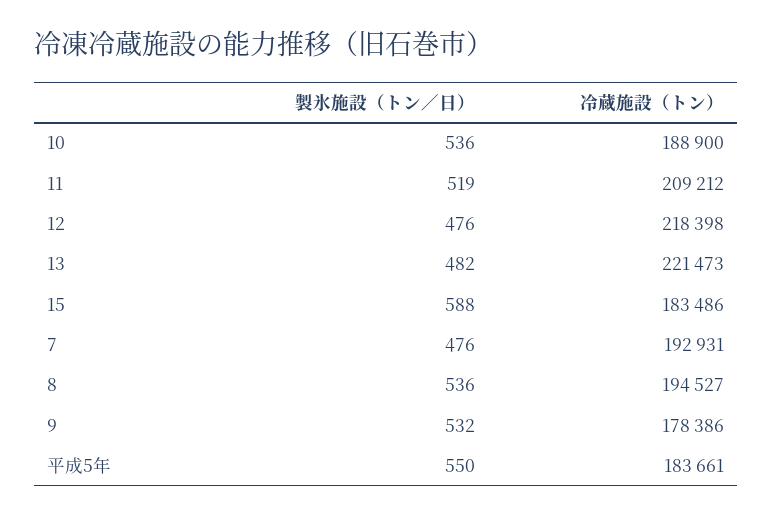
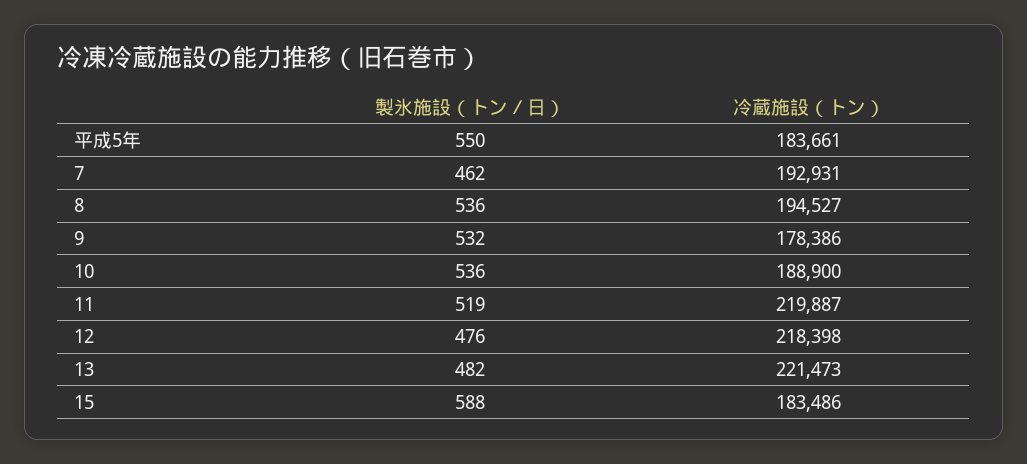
冷蔵施設（トン）, 11: 209212 -> 219887
製氷施設（トン／日）, 7: 476 -> 462

